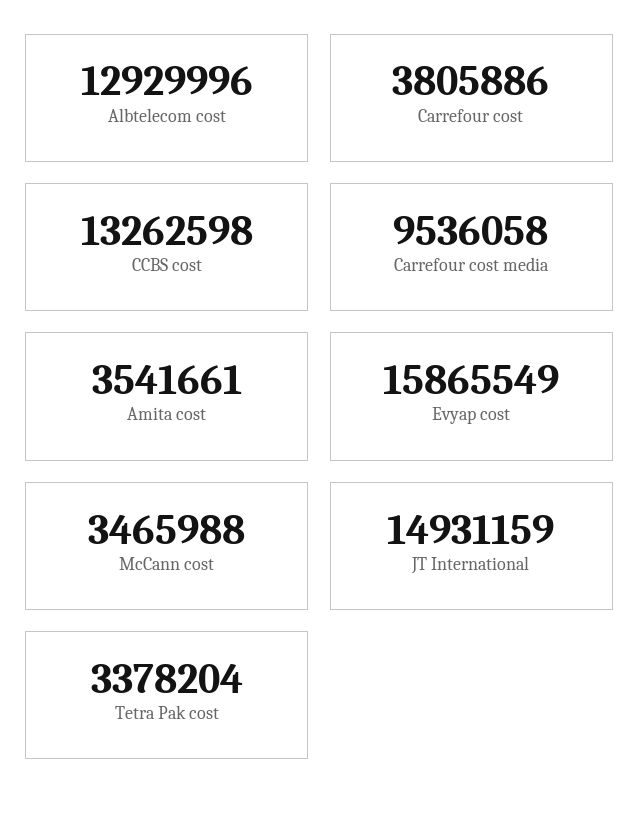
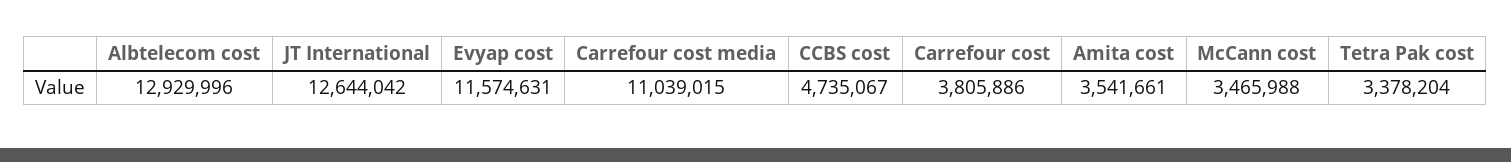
CCBS cost: 13262598 -> 4735067
Carrefour cost media: 9536058 -> 11039015
Evyap cost: 15865549 -> 11574631
JT International: 14931159 -> 12644042

